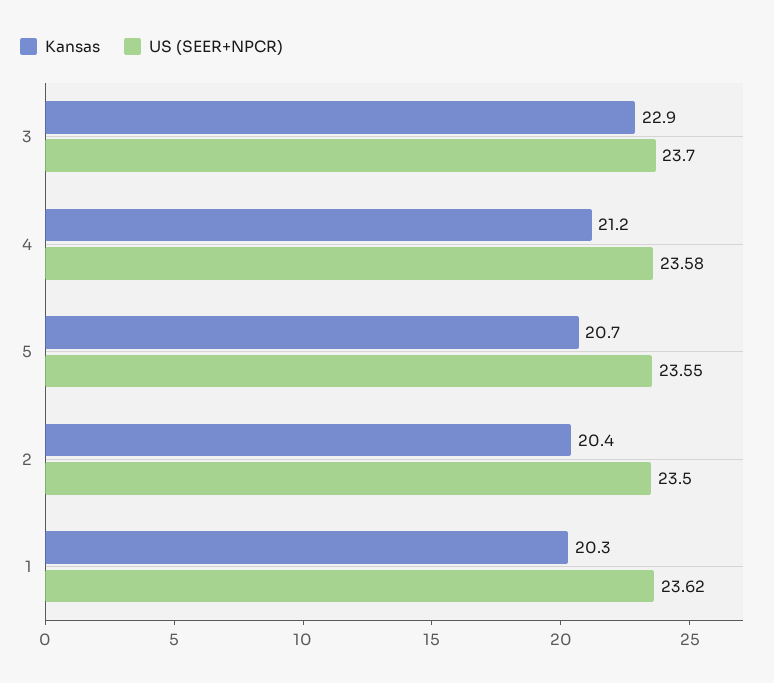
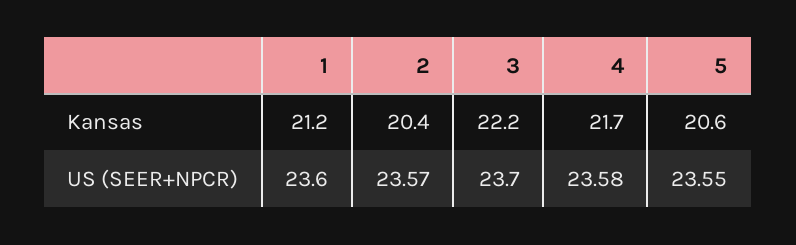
Kansas, 3: 22.9 -> 22.2
Kansas, 4: 21.2 -> 21.7
Kansas, 5: 20.7 -> 20.6
US (SEER+NPCR), 2: 23.5 -> 23.57
Kansas, 1: 20.3 -> 21.2
US (SEER+NPCR), 1: 23.62 -> 23.6

